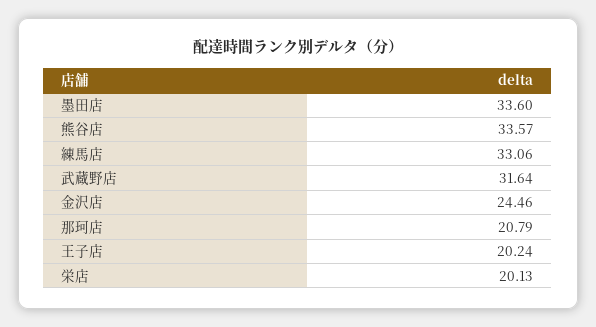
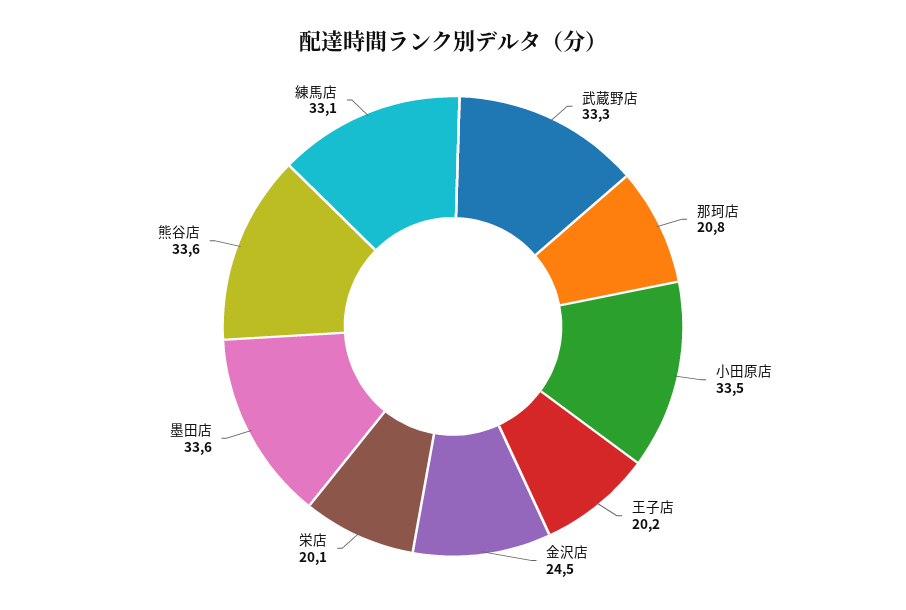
武蔵野店: 31.64 -> 33.3
小田原店: none -> 33.5

